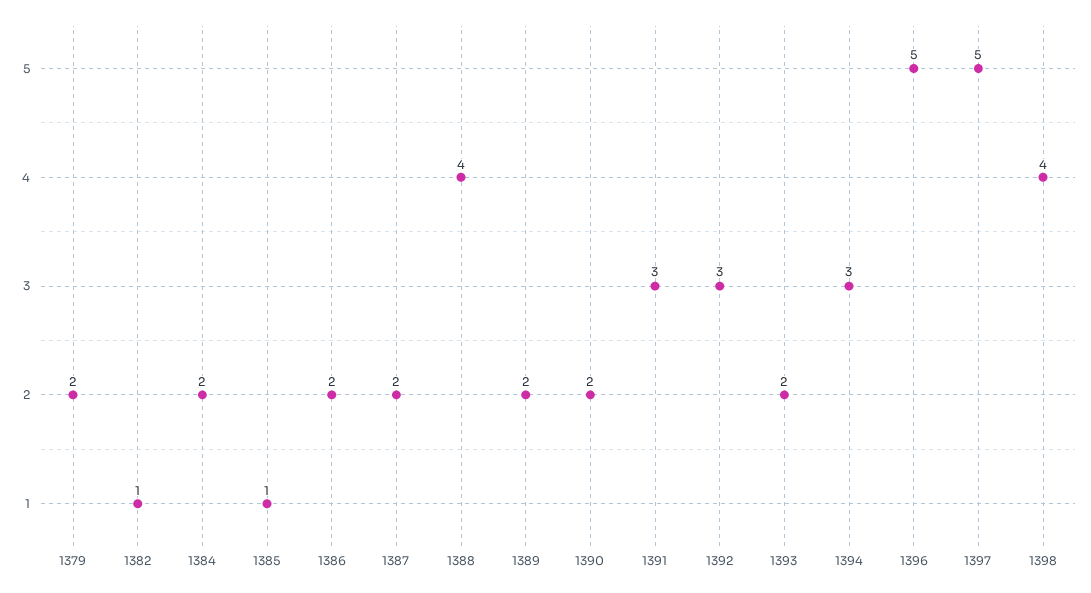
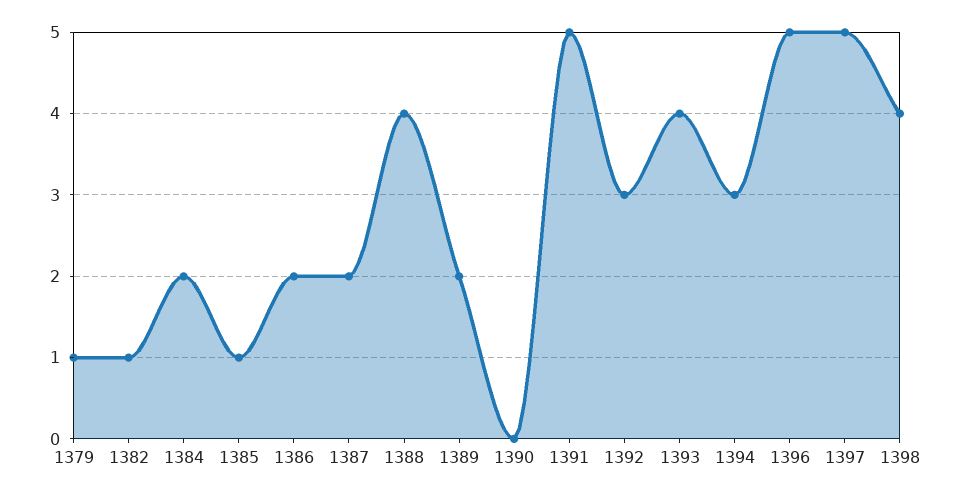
1379: 2 -> 1
1390: 2 -> 0
1391: 3 -> 5
1393: 2 -> 4

